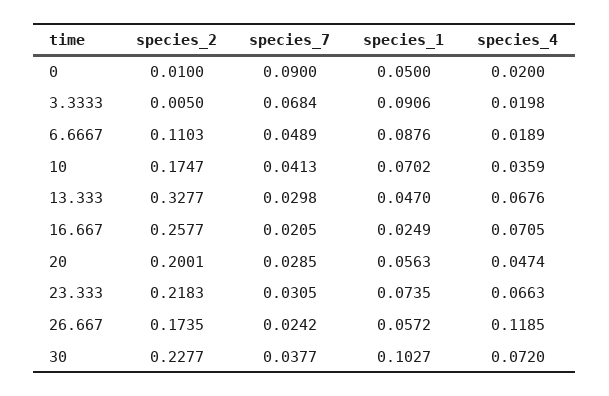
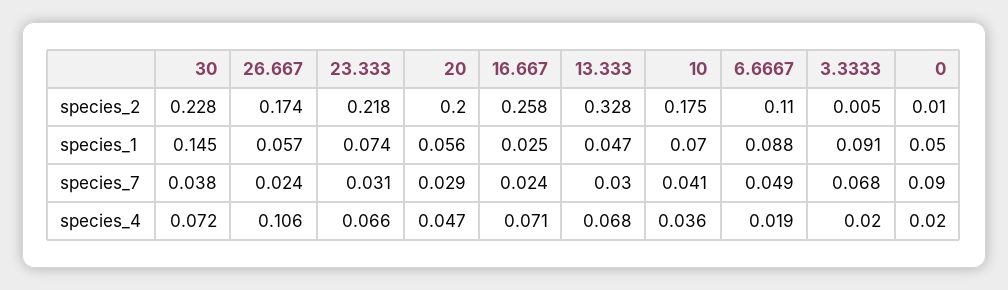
species_7, 16.667: 0.0205 -> 0.024
species_4, 26.667: 0.1185 -> 0.106
species_1, 30: 0.1027 -> 0.145

